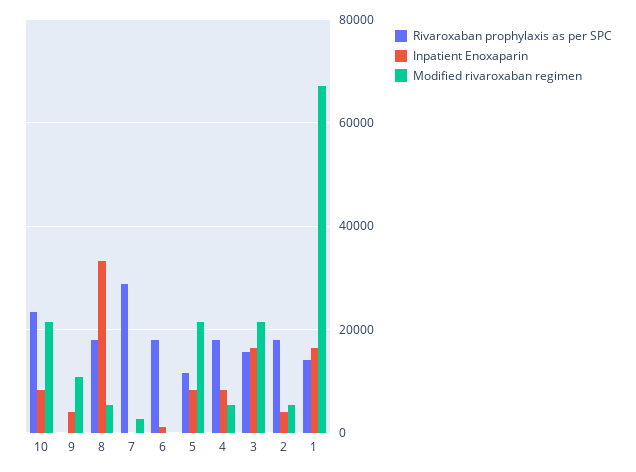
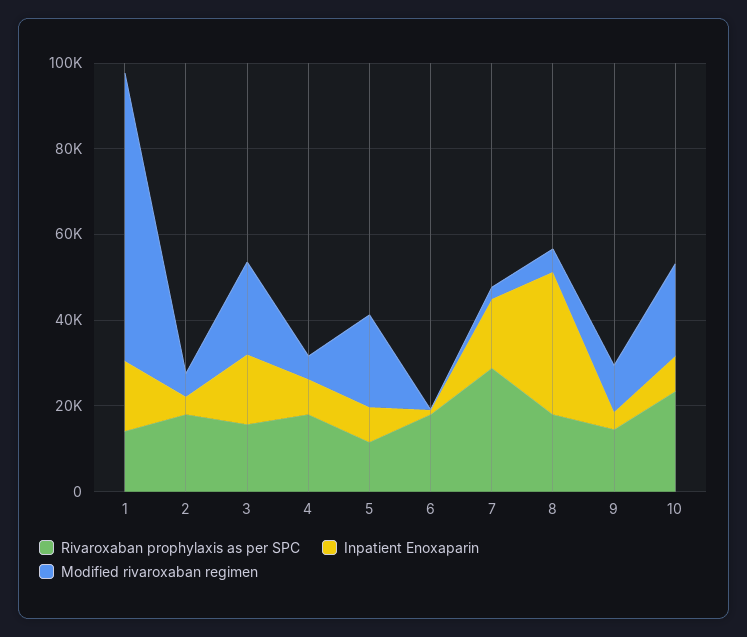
Rivaroxaban prophylaxis as per SPC, 9: 0 -> 15000
Inpatient Enoxaparin, 7: 0 -> 15000

